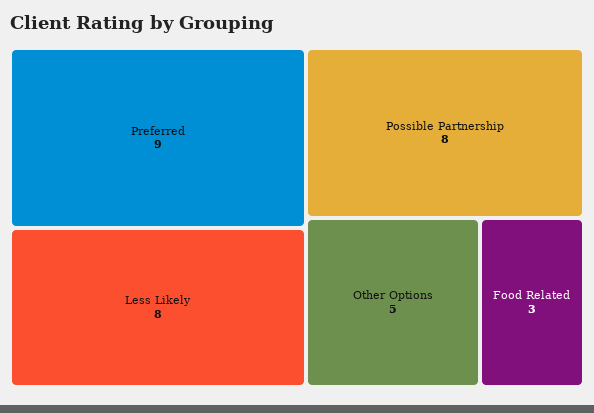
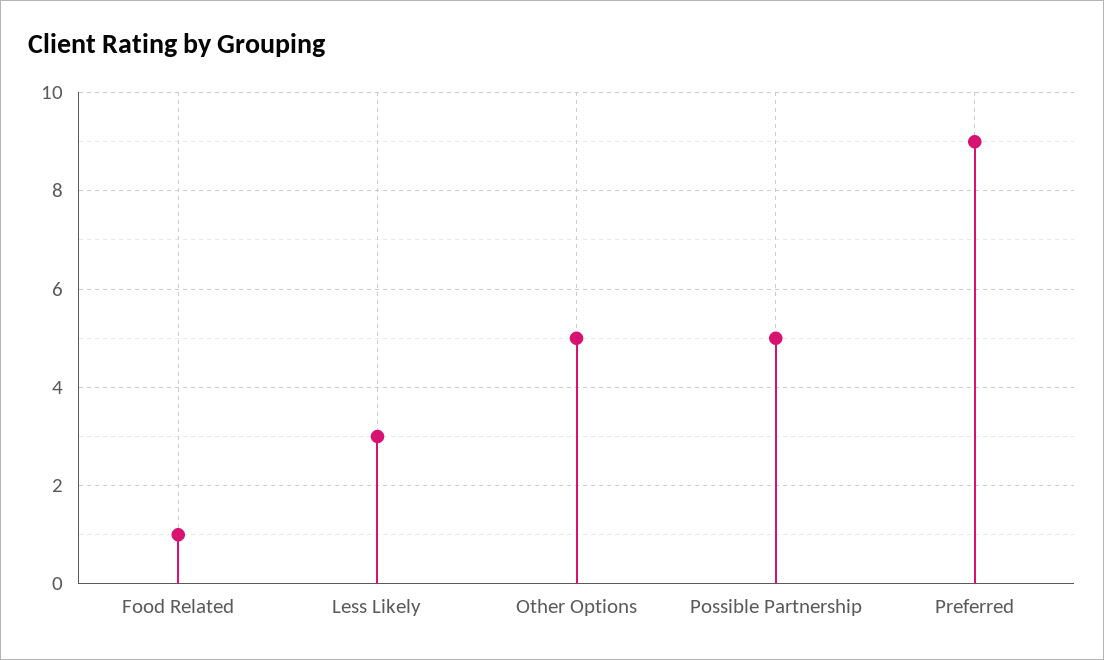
Less Likely: 8 -> 3
Possible Partnership: 8 -> 5
Food Related: 3 -> 1

